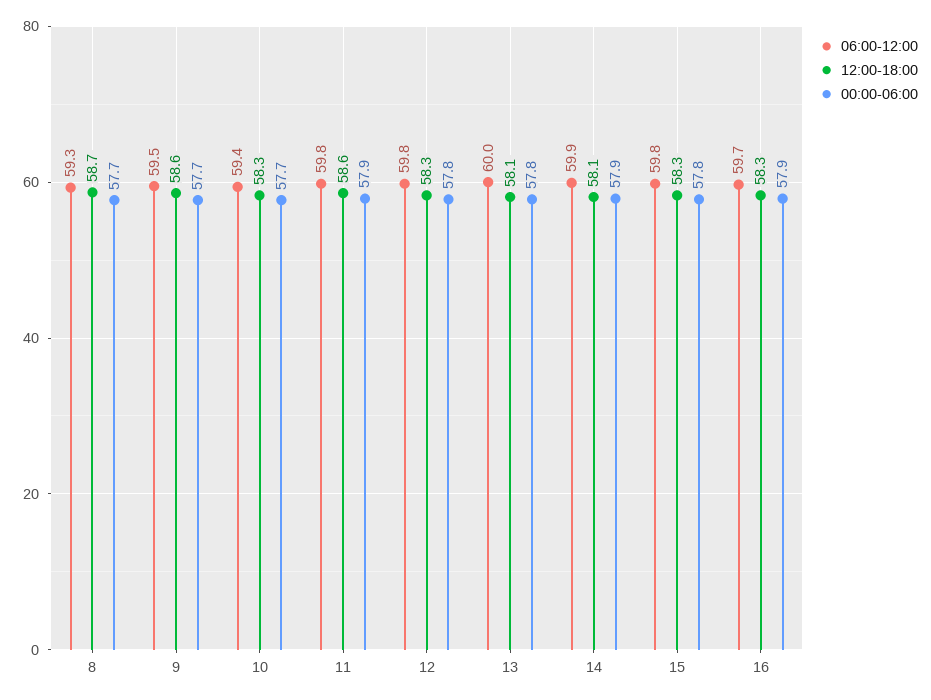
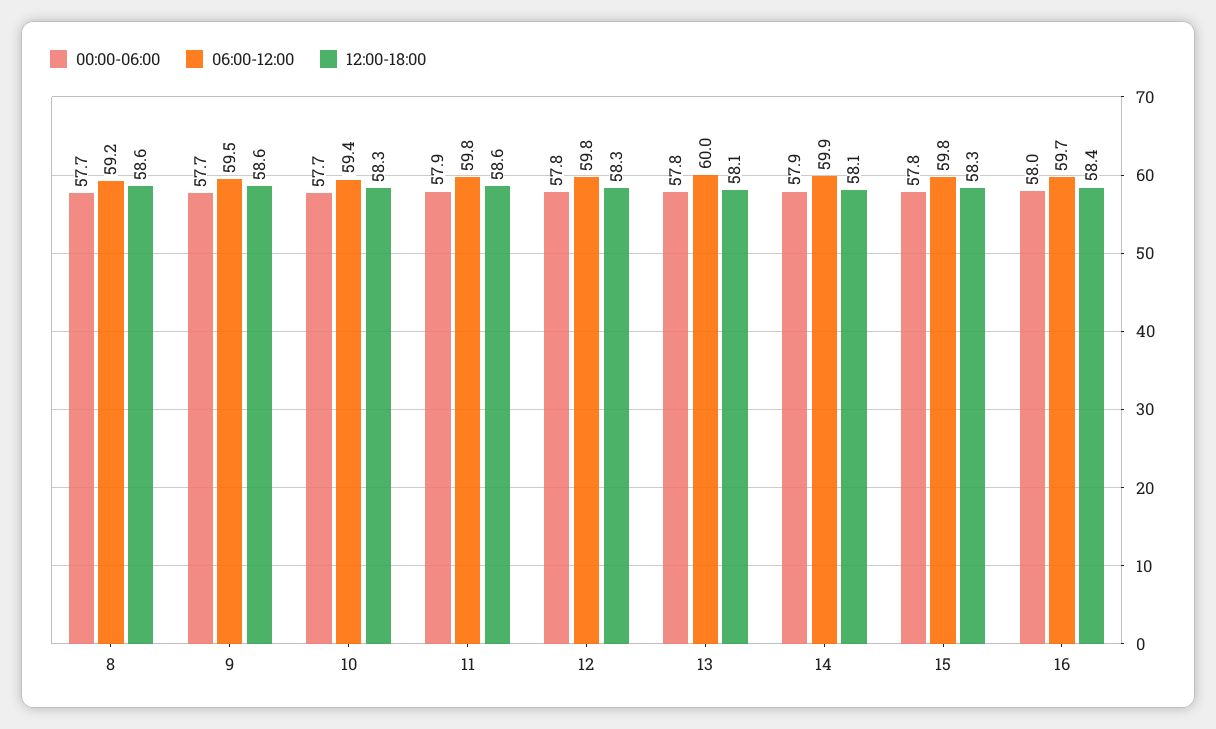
06:00-12:00, 8: 59.3 -> 59.2
12:00-18:00, 8: 58.7 -> 58.6
12:00-18:00, 16: 58.3 -> 58.4
00:00-06:00, 16: 57.9 -> 58

